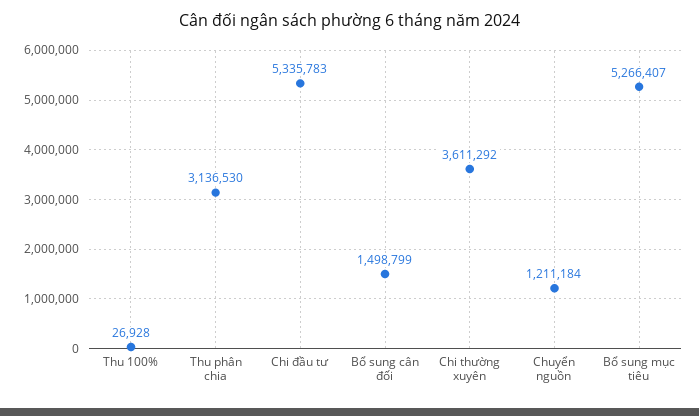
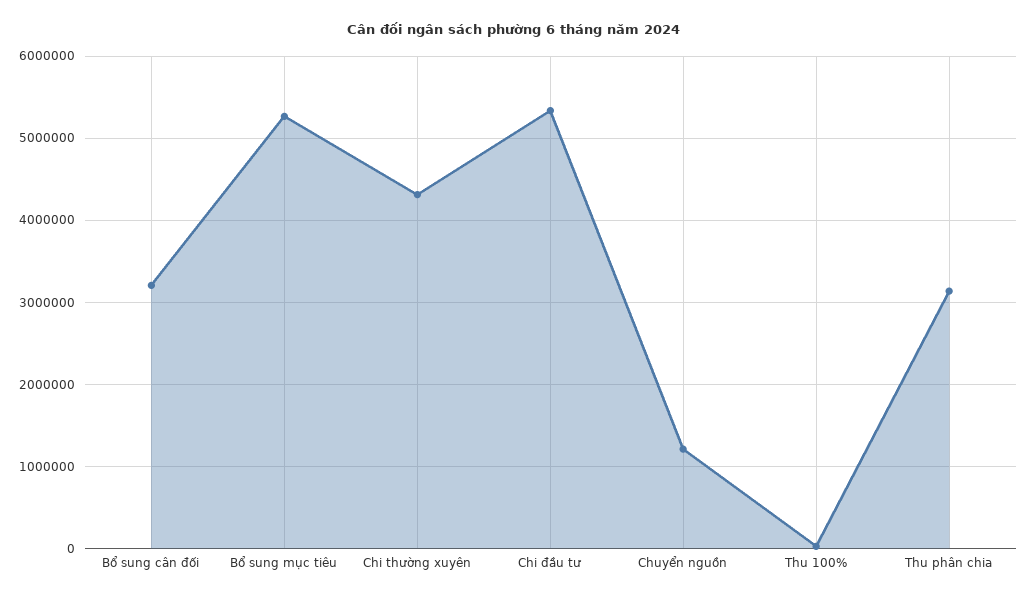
Bổ sung cân đối: 1498799 -> 3200000
Chi thường xuyên: 3611292 -> 4300000

